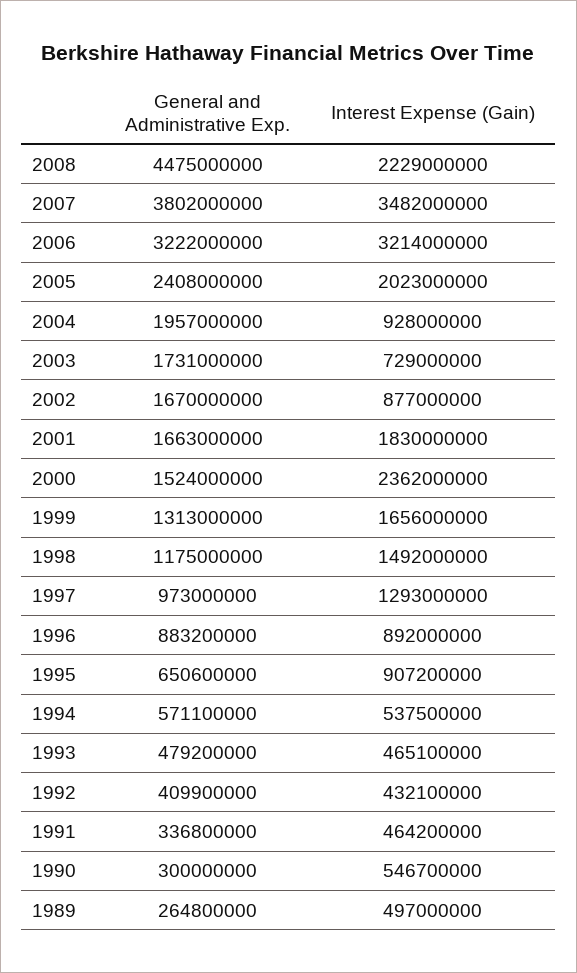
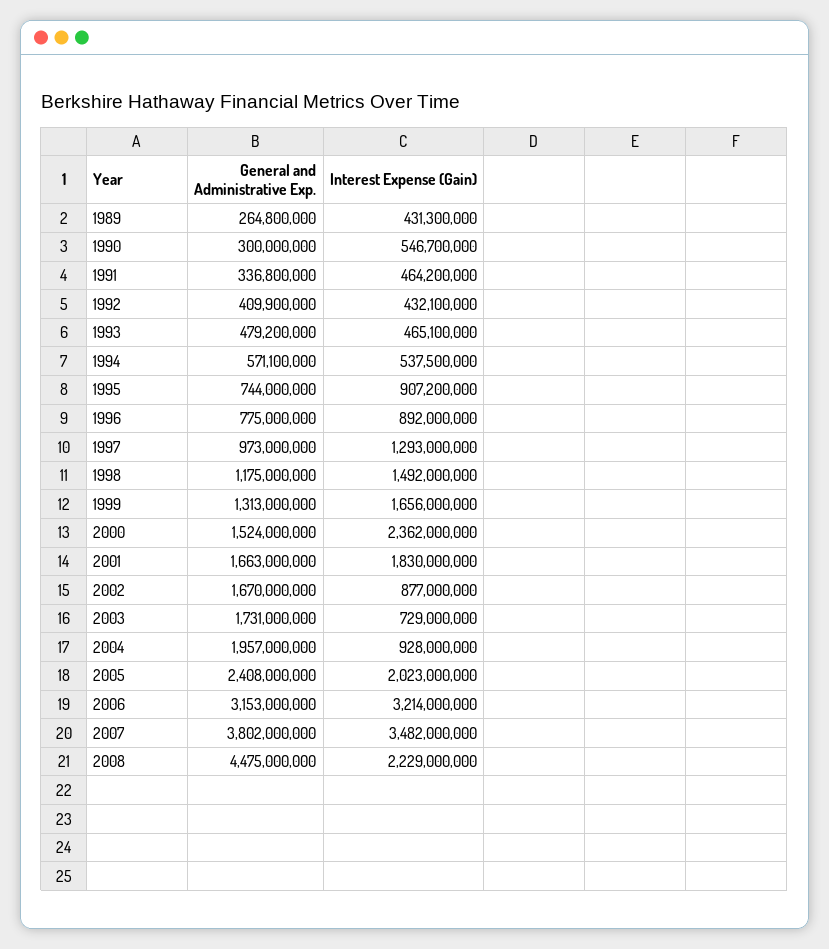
General and Administrative Exp., 2006: 3222000000 -> 3153000000
General and Administrative Exp., 1996: 883200000 -> 775000000
General and Administrative Exp., 1995: 650600000 -> 744000000
Interest Expense (Gain), 1989: 497000000 -> 431300000

